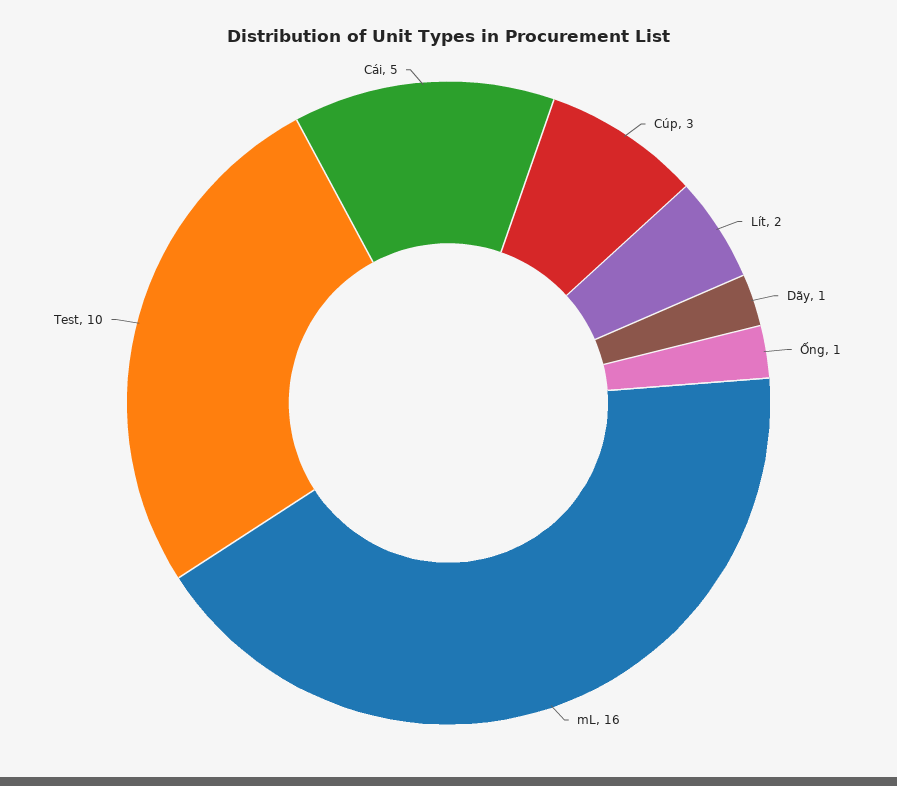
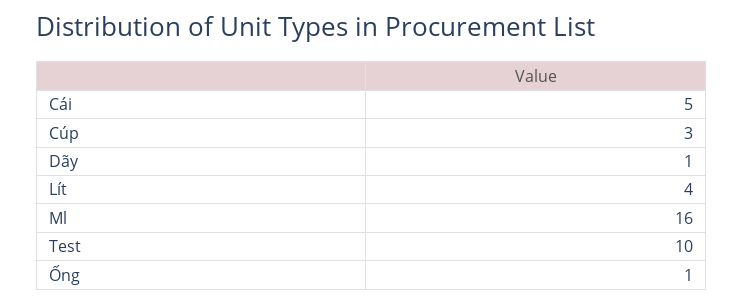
Lít: 2 -> 4

